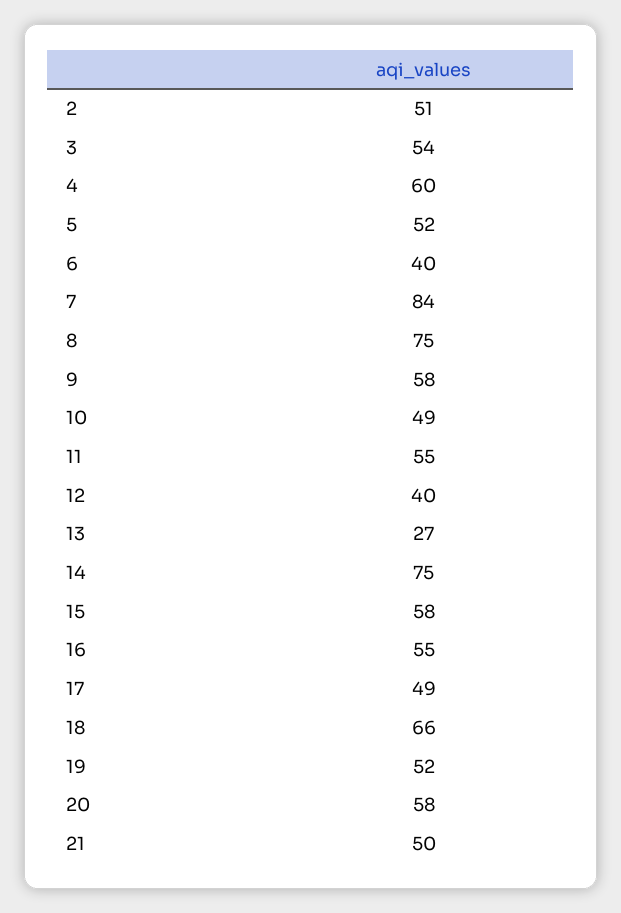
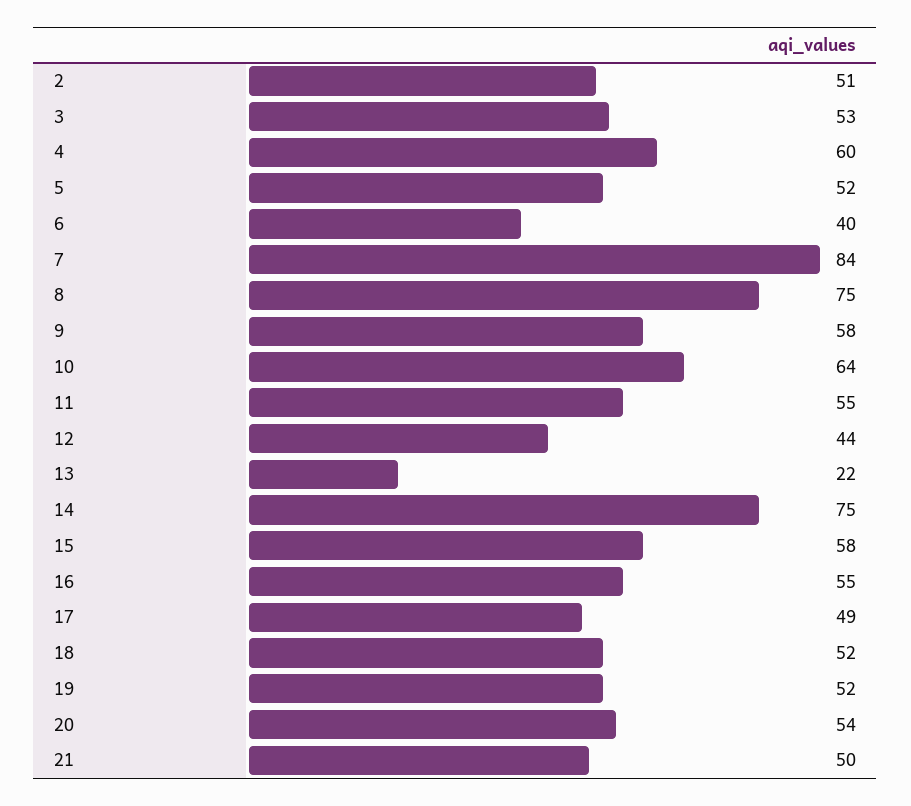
3: 54 -> 53
10: 49 -> 64
12: 40 -> 44
13: 27 -> 22
18: 66 -> 52
20: 58 -> 54

